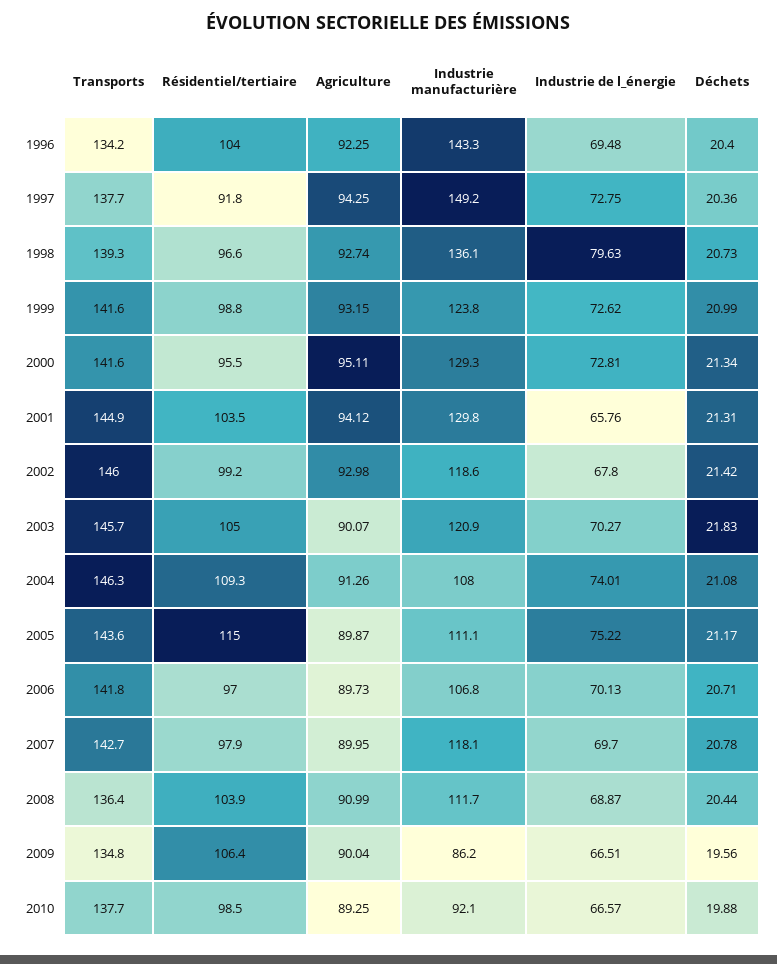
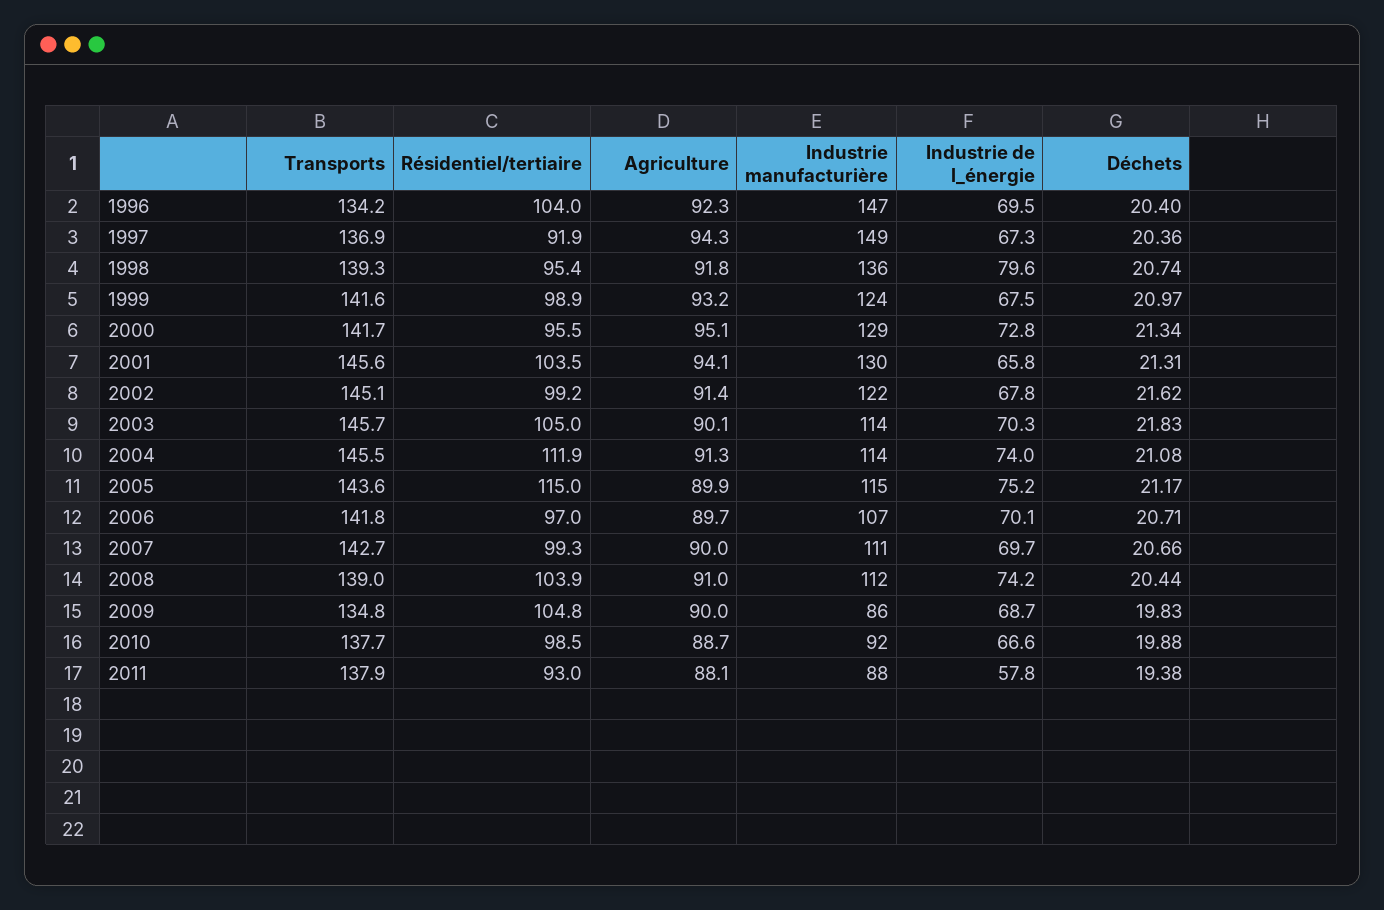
Industrie manufacturière, 1996: 143.3 -> 147
Transports, 1997: 137.7 -> 136.9
Résidentiel/tertiaire, 1997: 91.8 -> 91.9
Industrie de l_énergie, 1997: 72.75 -> 67.3
Résidentiel/tertiaire, 1998: 96.6 -> 95.4
Agriculture, 1998: 92.74 -> 91.8
Déchets, 1998: 20.73 -> 20.74
Résidentiel/tertiaire, 1999: 98.8 -> 98.9
Industrie de l_énergie, 1999: 72.62 -> 67.5
Déchets, 1999: 20.99 -> 20.97
Transports, 2000: 141.6 -> 141.7
Transports, 2001: 144.9 -> 145.6
Transports, 2002: 146 -> 145.1
Agriculture, 2002: 92.98 -> 91.4
Industrie manufacturière, 2002: 118.6 -> 122
Déchets, 2002: 21.42 -> 21.62
Industrie manufacturière, 2003: 120.9 -> 114
Transports, 2004: 146.3 -> 145.5
Résidentiel/tertiaire, 2004: 109.3 -> 111.9
Industrie manufacturière, 2004: 108 -> 114
Industrie manufacturière, 2005: 111.1 -> 115
Résidentiel/tertiaire, 2007: 97.9 -> 99.3
Industrie manufacturière, 2007: 118.1 -> 111
Déchets, 2007: 20.78 -> 20.66
Transports, 2008: 136.4 -> 139
Industrie de l_énergie, 2008: 68.87 -> 74.2
Résidentiel/tertiaire, 2009: 106.4 -> 104.8
Industrie de l_énergie, 2009: 66.51 -> 68.7
Déchets, 2009: 19.56 -> 19.83
Agriculture, 2010: 89.25 -> 88.7
Transports, 2011: none -> 137.9
Résidentiel/tertiaire, 2011: none -> 93
Agriculture, 2011: none -> 88.1
Industrie manufacturière, 2011: none -> 88
Industrie de l_énergie, 2011: none -> 57.8
Déchets, 2011: none -> 19.38

